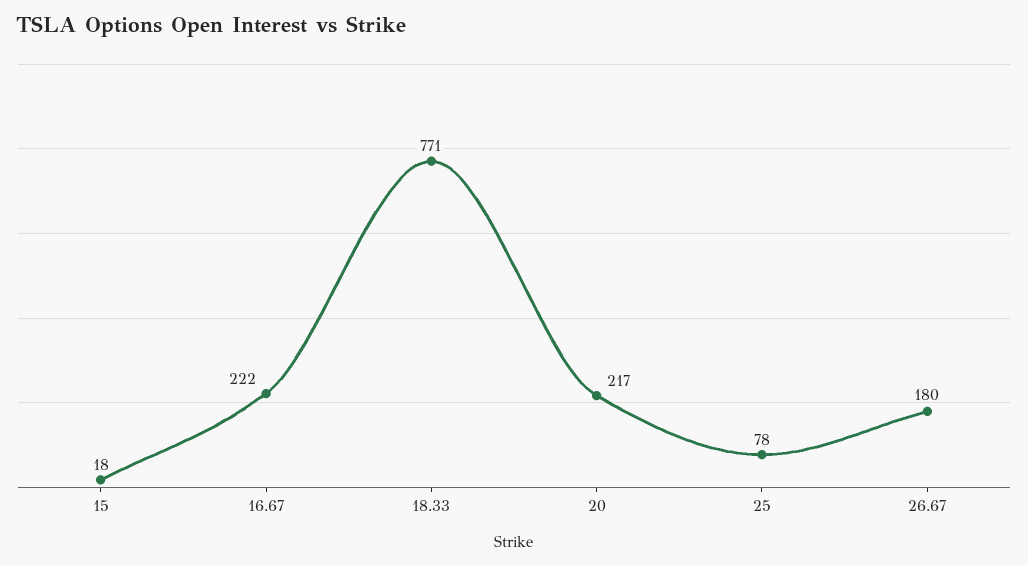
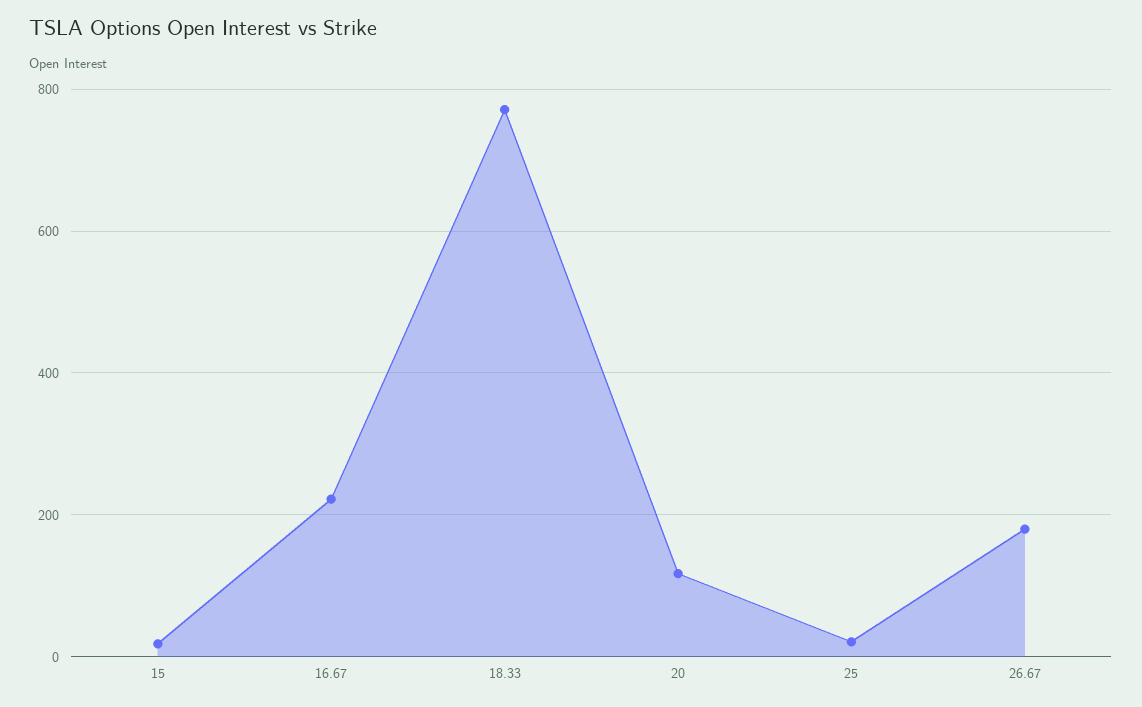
20: 217 -> 120
25: 78 -> 20

